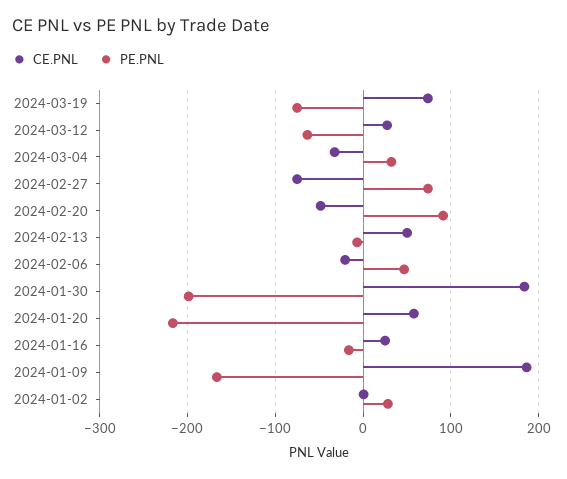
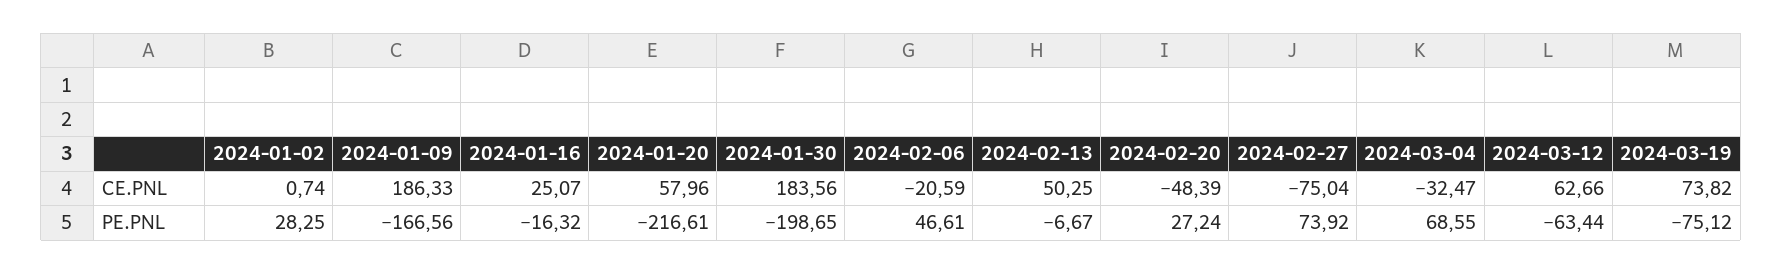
CE.PNL, 2024-03-12: 30 -> 62.66
PE.PNL, 2024-03-04: 30 -> 68.55
PE.PNL, 2024-02-20: 90 -> 27.24

